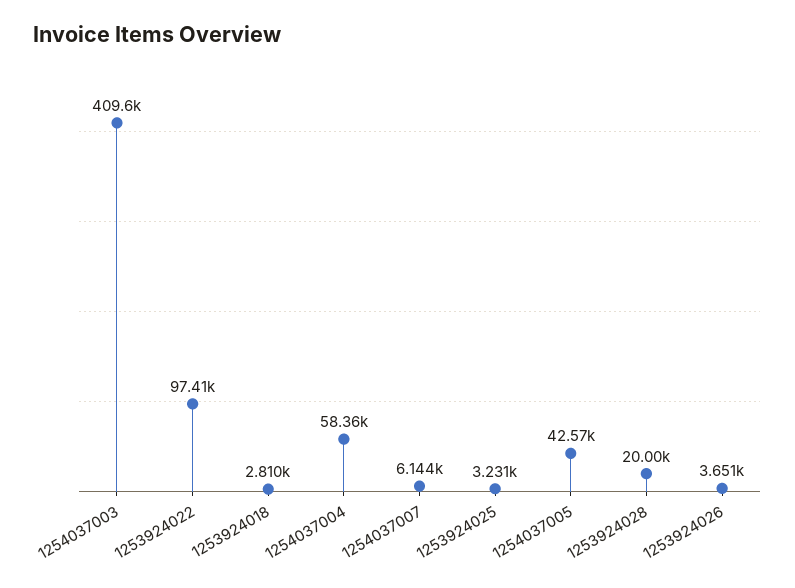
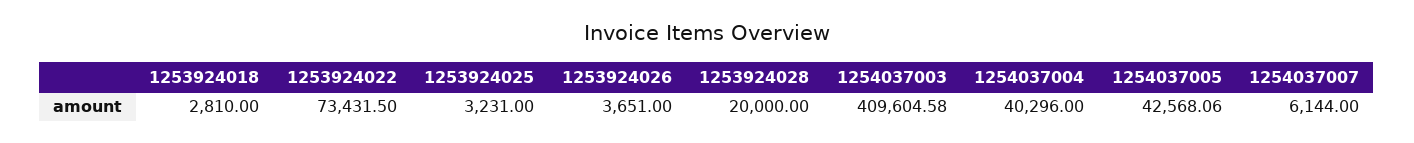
1253924022: 97410 -> 73431.5
1254037004: 58360 -> 40296

